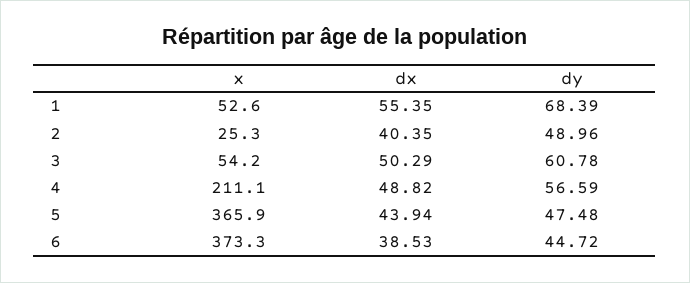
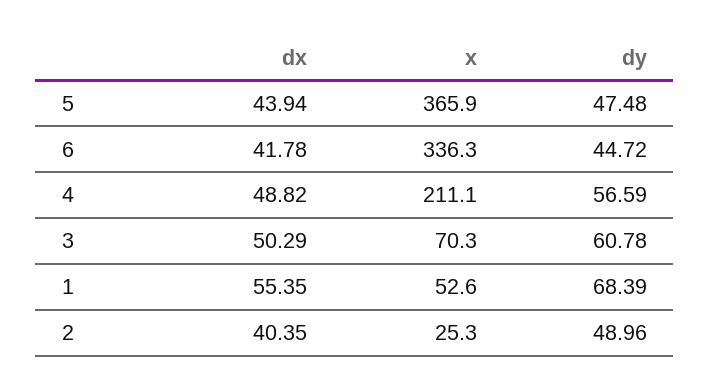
x, 3: 54.2 -> 70.3
x, 6: 373.3 -> 336.3
dx, 6: 38.53 -> 41.78

